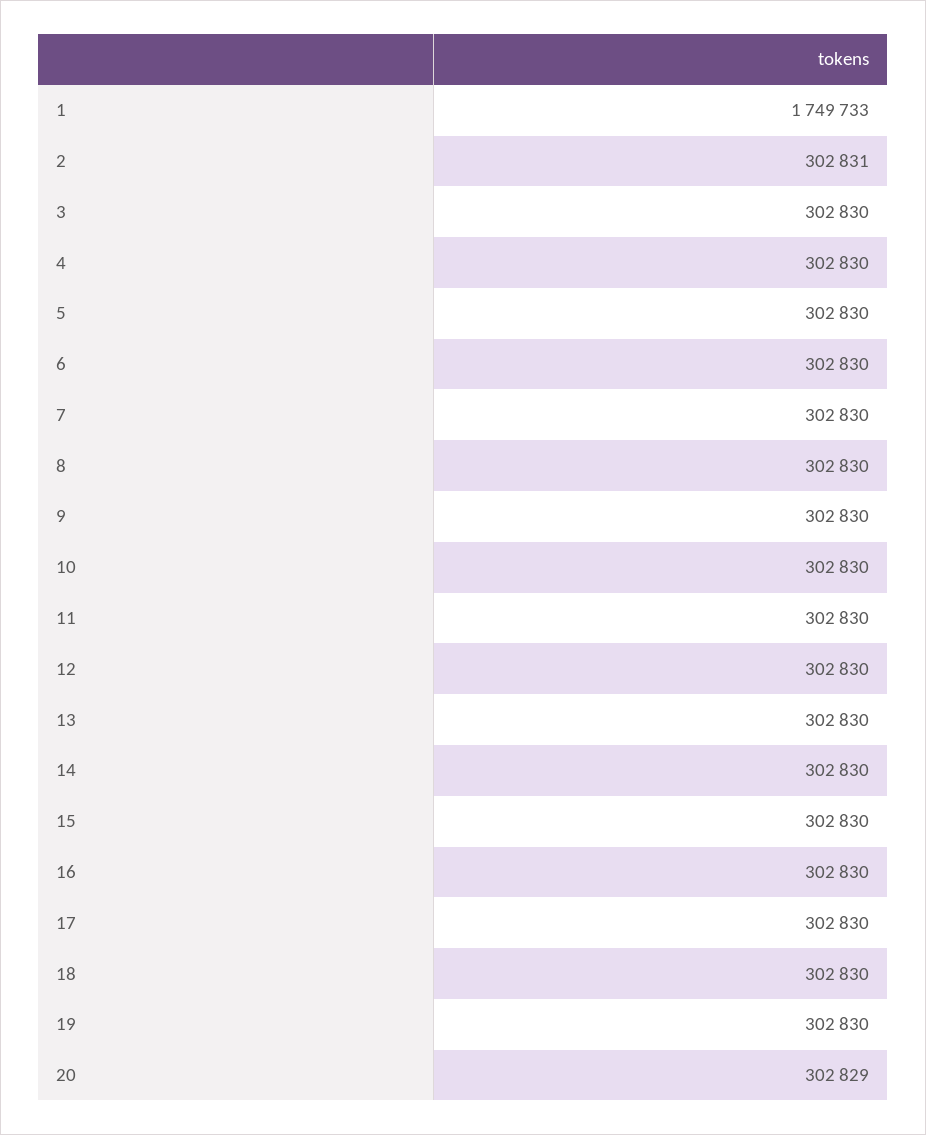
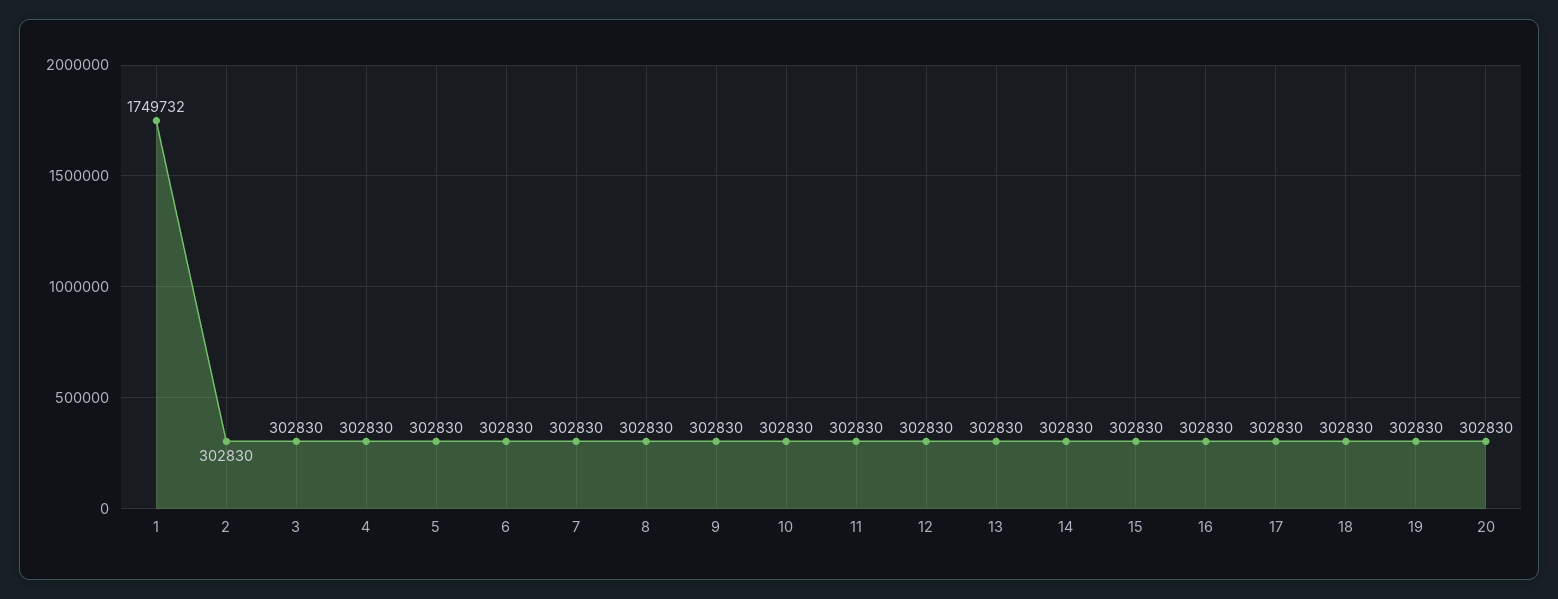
1: 1749733 -> 1749732
2: 302831 -> 302830
20: 302829 -> 302830

